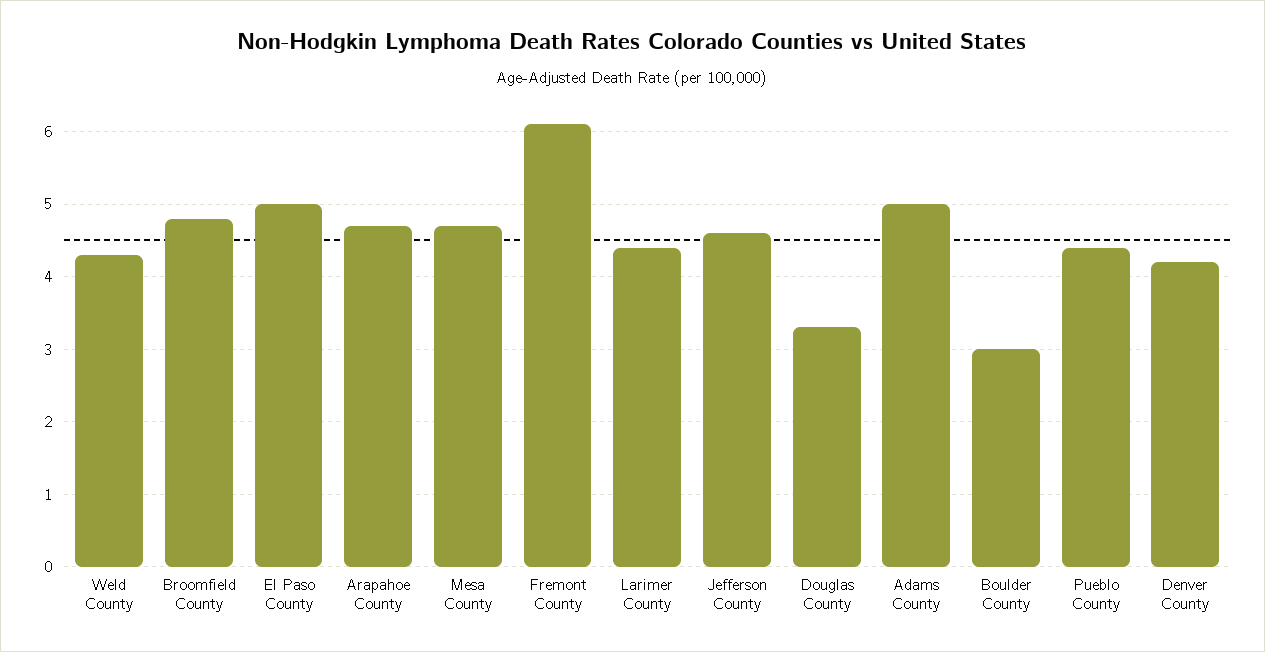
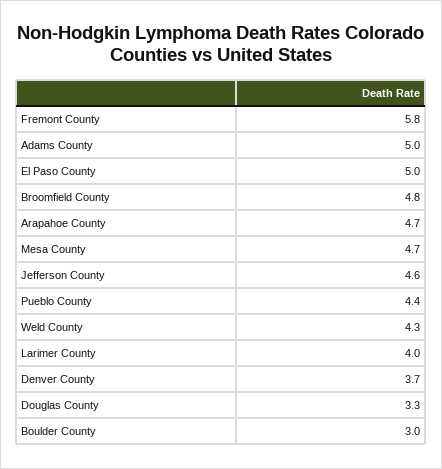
Fremont County: 6.1 -> 5.8
Larimer County: 4.4 -> 4
Denver County: 4.2 -> 3.7

